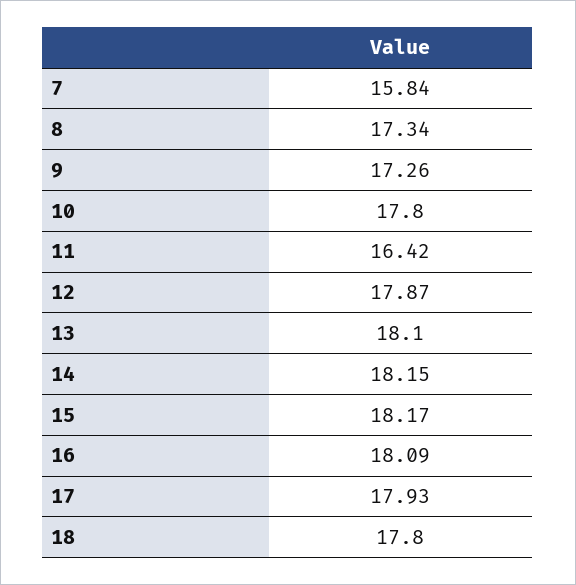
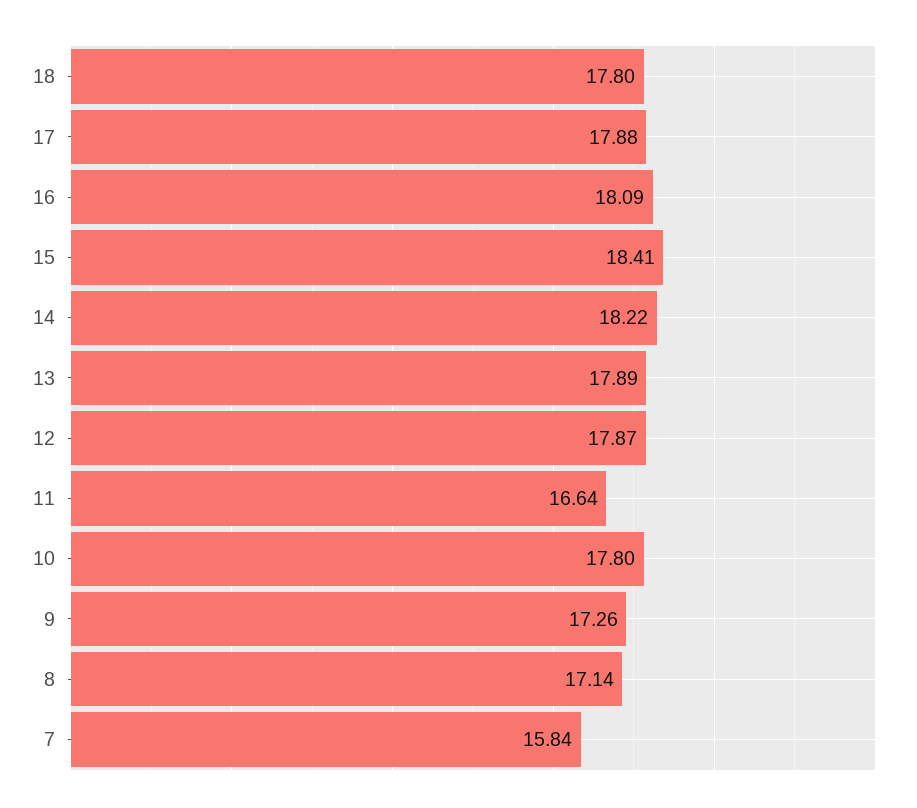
8: 17.34 -> 17.14
11: 16.42 -> 16.64
13: 18.1 -> 17.89
14: 18.15 -> 18.22
15: 18.17 -> 18.41
17: 17.93 -> 17.88

